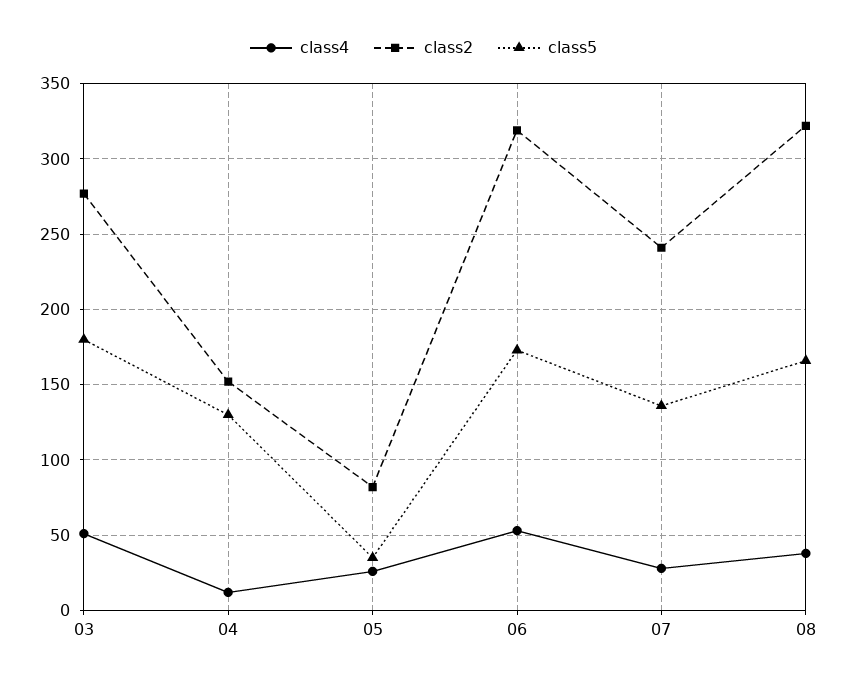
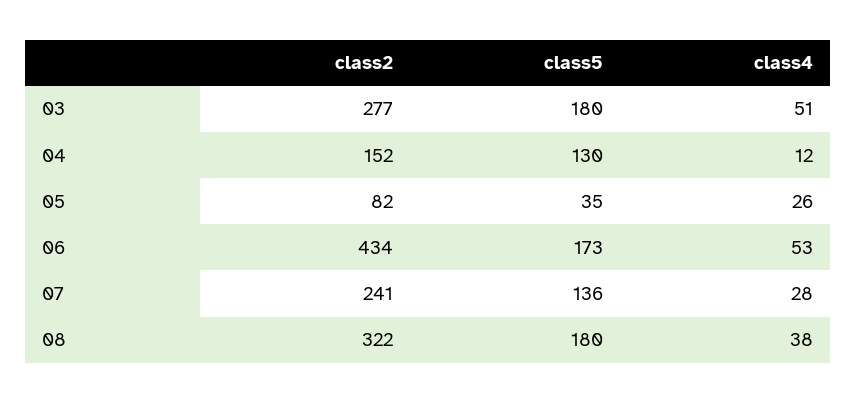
class2, 06: 320 -> 434
class5, 08: 165 -> 180

